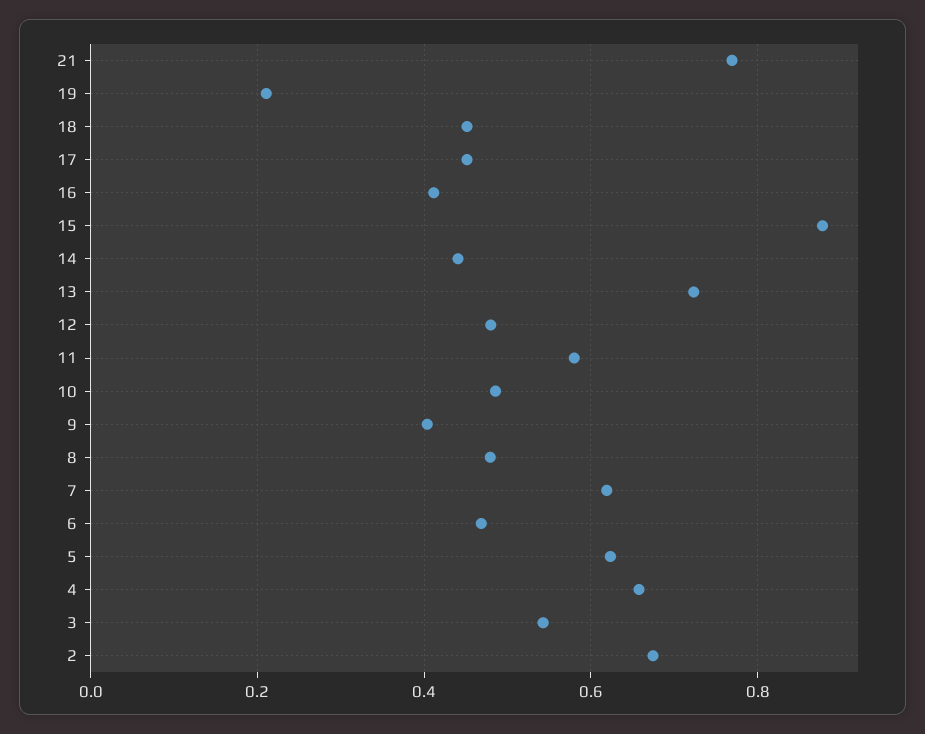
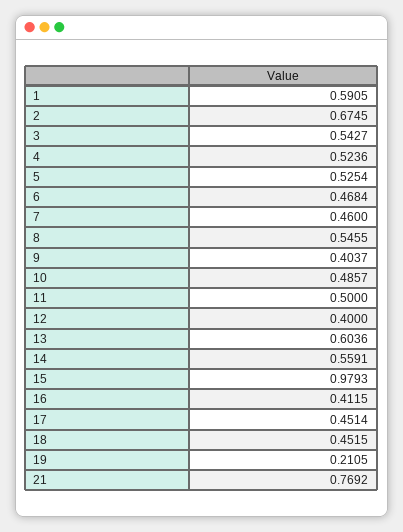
15: 0.88 -> 0.9793
14: 0.44 -> 0.5591
13: 0.72 -> 0.6036
12: 0.48 -> 0.4
11: 0.58 -> 0.5
8: 0.48 -> 0.5455
7: 0.62 -> 0.46
5: 0.62 -> 0.5254
4: 0.66 -> 0.5236
1: none -> 0.5905

